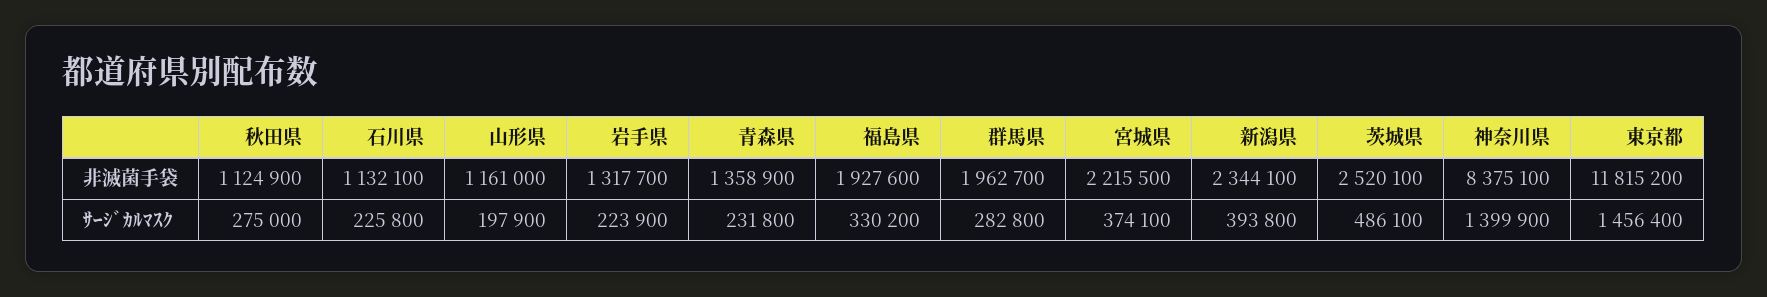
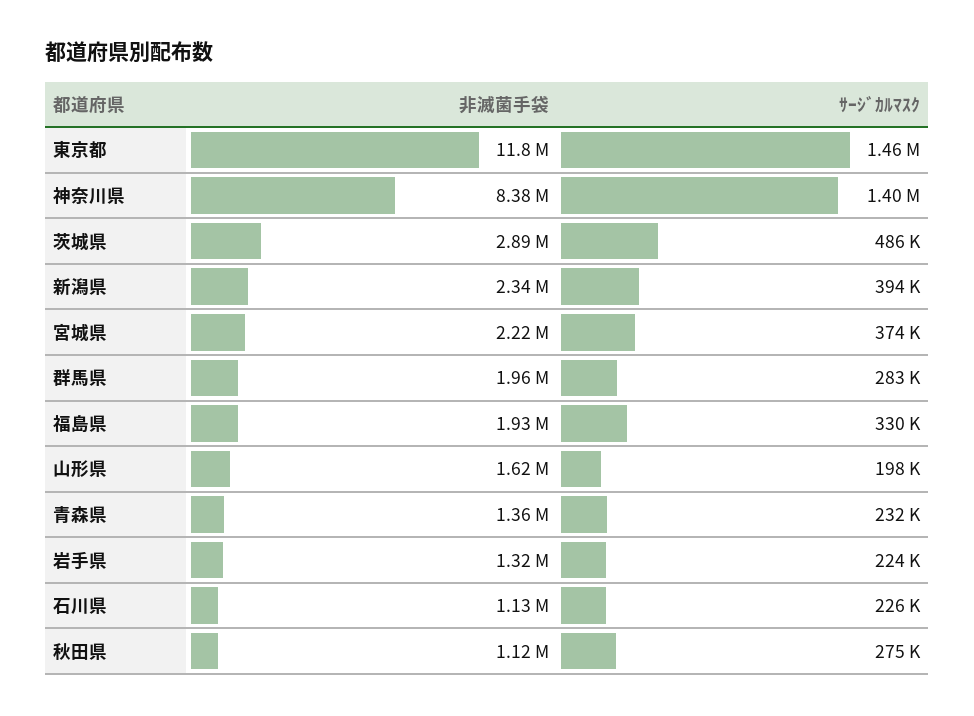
山形県, 非滅菌手袋: 1161000 -> 1620000
茨城県, 非滅菌手袋: 2520100 -> 2890000

